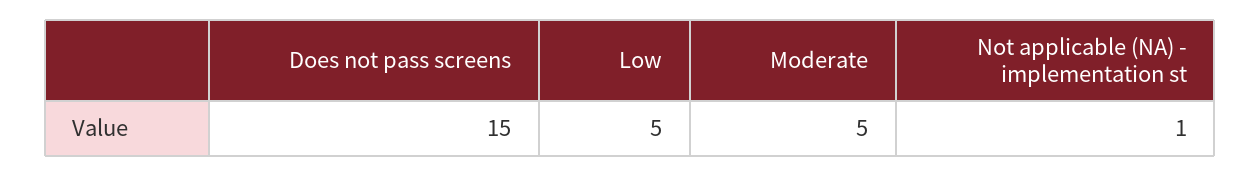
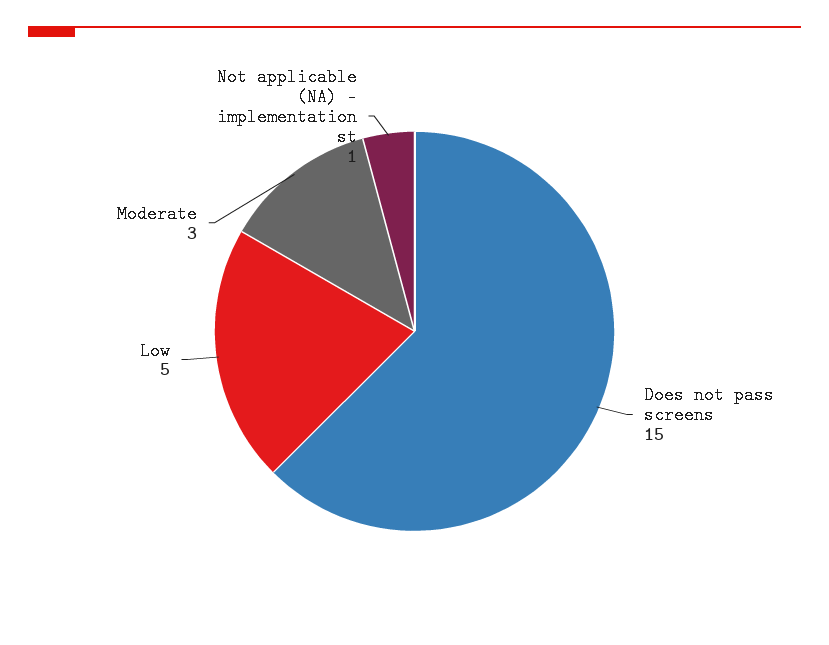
Moderate: 5 -> 3

